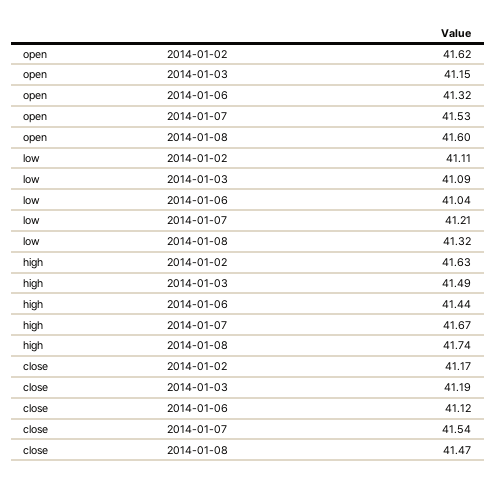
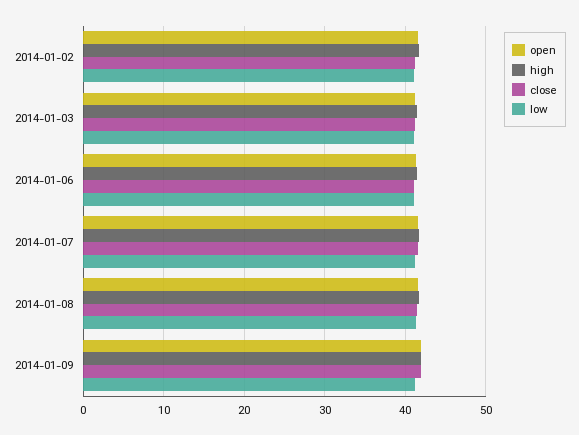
open, 2014-01-09: none -> 42
high, 2014-01-09: none -> 42
close, 2014-01-09: none -> 42
low, 2014-01-09: none -> 41

